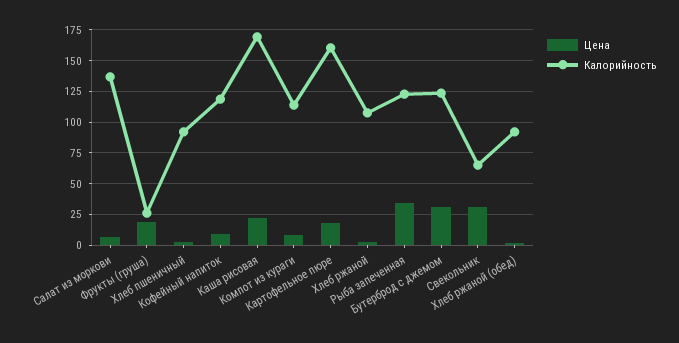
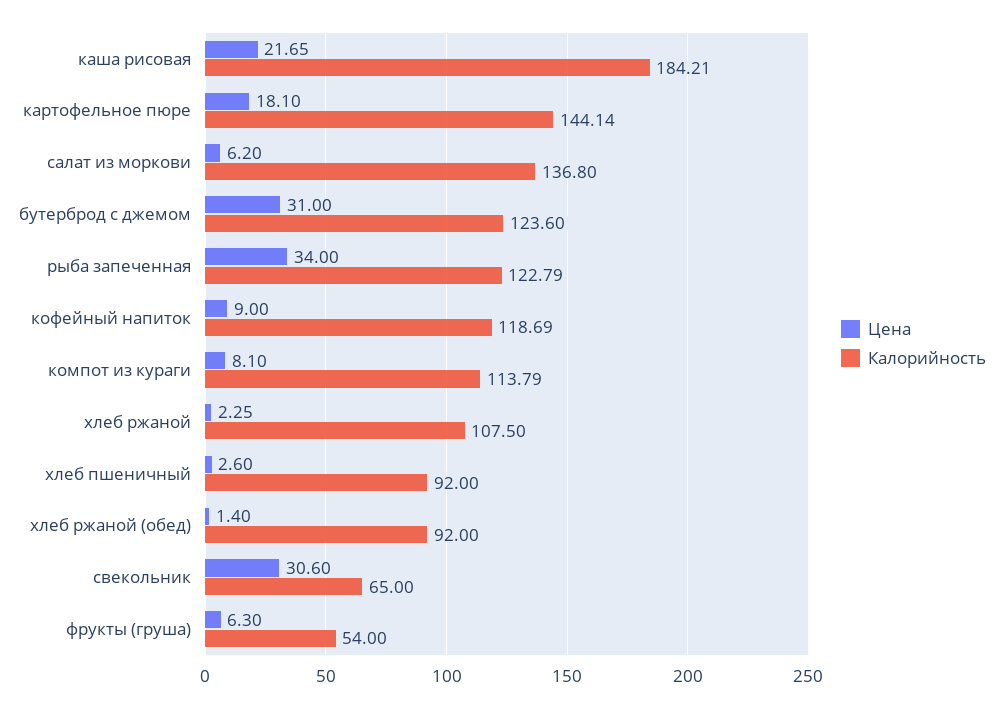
Цена, Фрукты (груша): 20 -> 6.3
Калорийность, Фрукты (груша): 25 -> 54
Калорийность, Каша рисовая: 170 -> 184.21
Калорийность, Картофельное пюре: 160 -> 144.14

